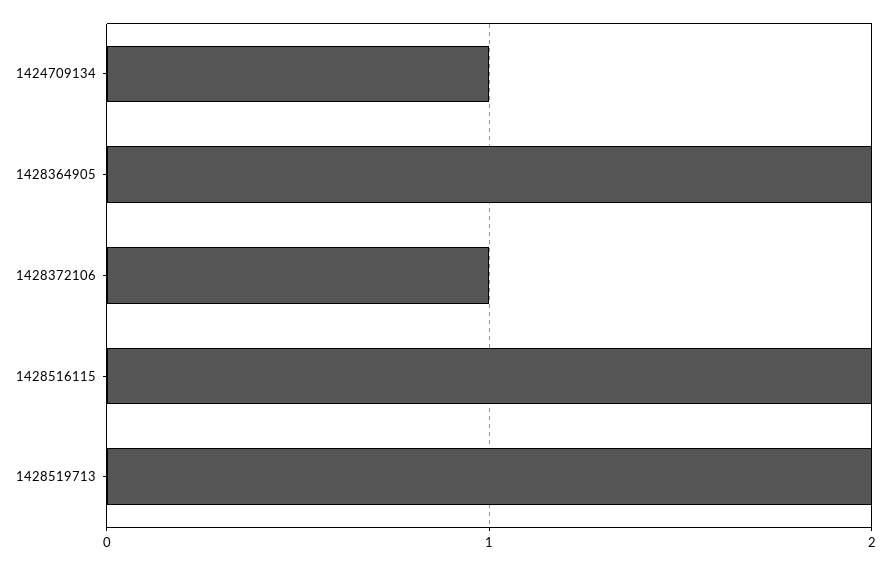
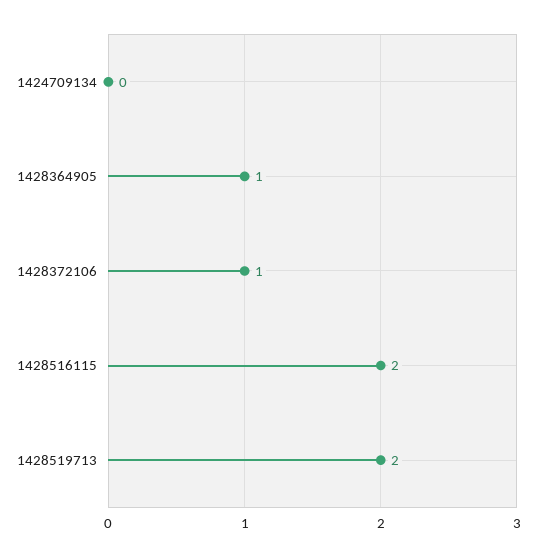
1424709134: 1 -> 0
1428364905: 2 -> 1

